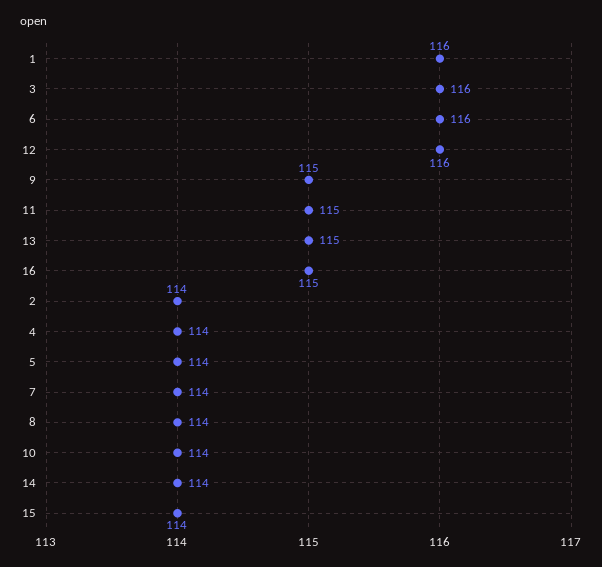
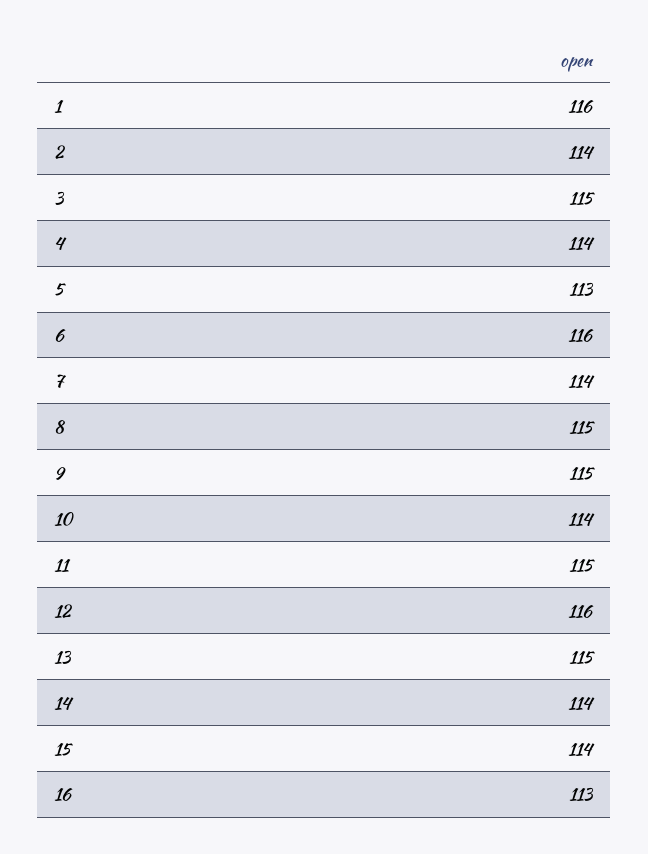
3: 116 -> 115
16: 115 -> 113
5: 114 -> 113
8: 114 -> 115

